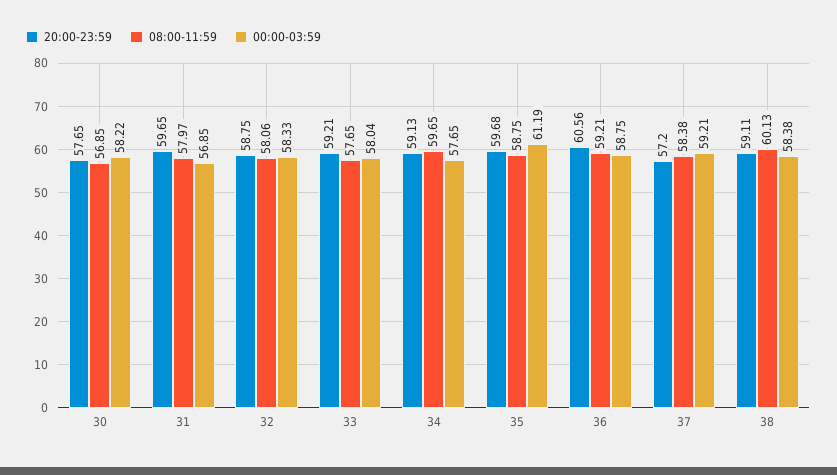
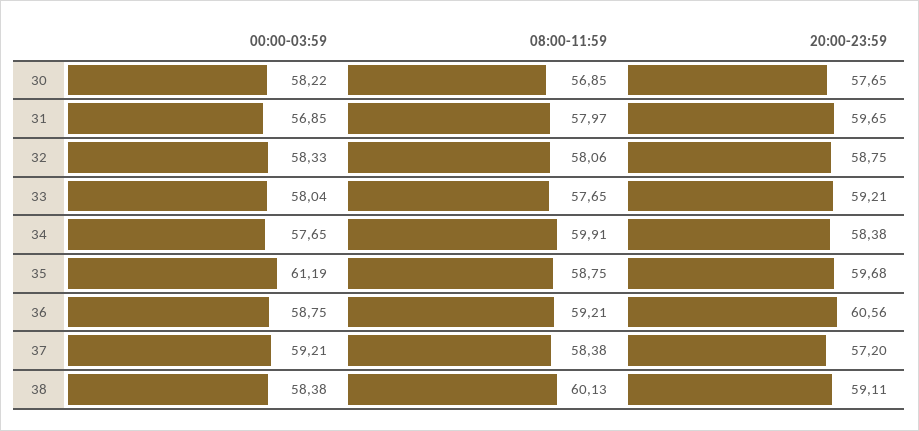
20:00-23:59, 34: 59.13 -> 58.38
08:00-11:59, 34: 59.65 -> 59.91

